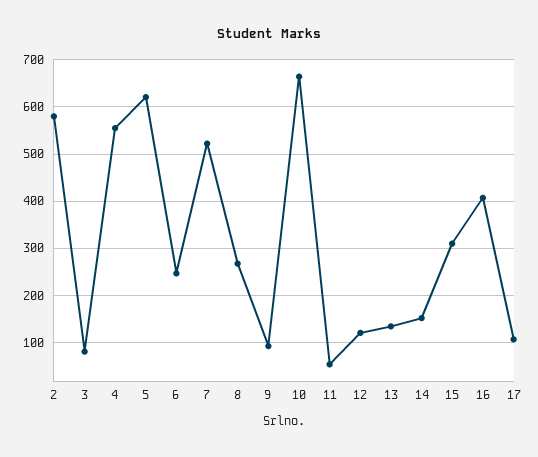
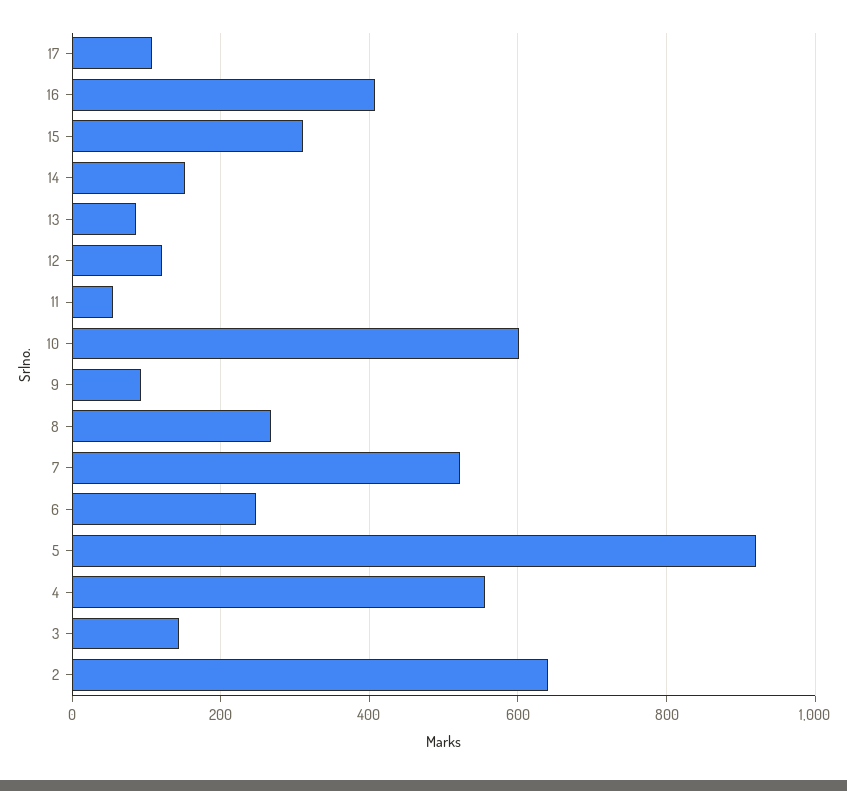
2: 580 -> 640
3: 80 -> 140
5: 620 -> 920
10: 660 -> 600
13: 140 -> 80

